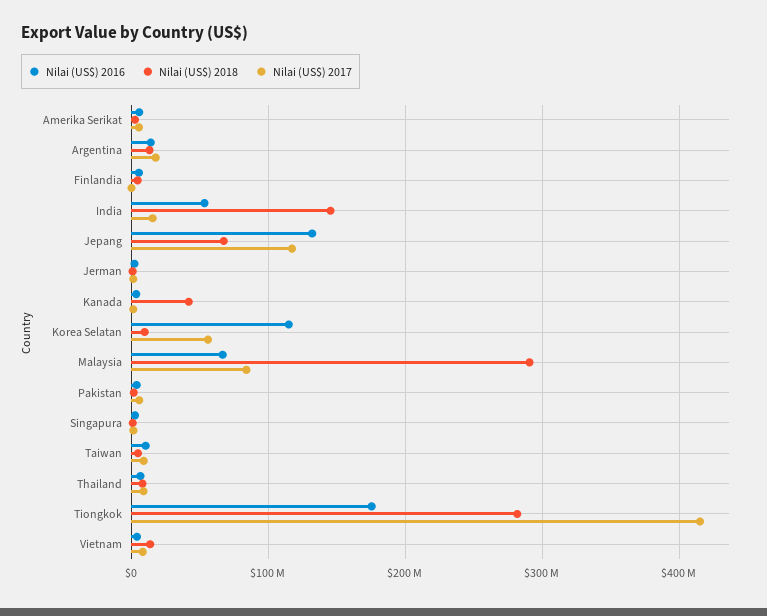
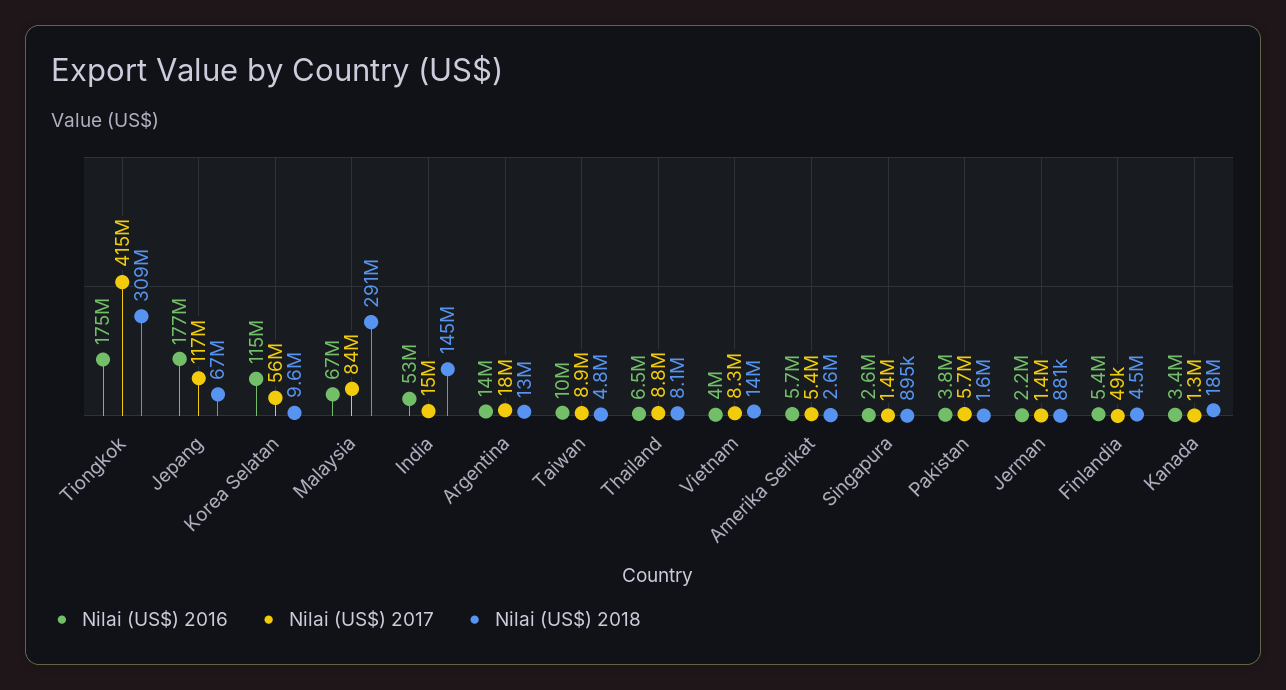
Nilai (US$) 2016, Jepang: 130000000 -> 177000000
Nilai (US$) 2018, Kanada: 40000000 -> 18000000
Nilai (US$) 2018, Tiongkok: 280000000 -> 309000000

